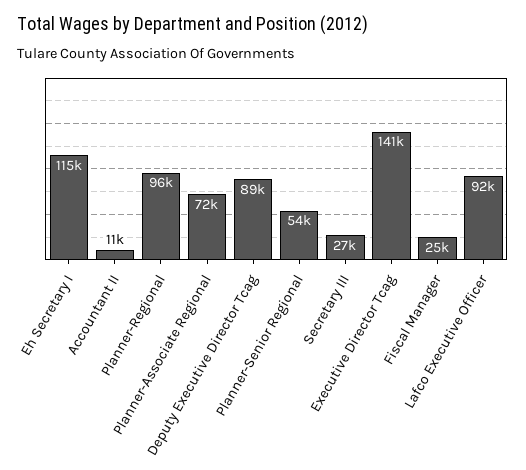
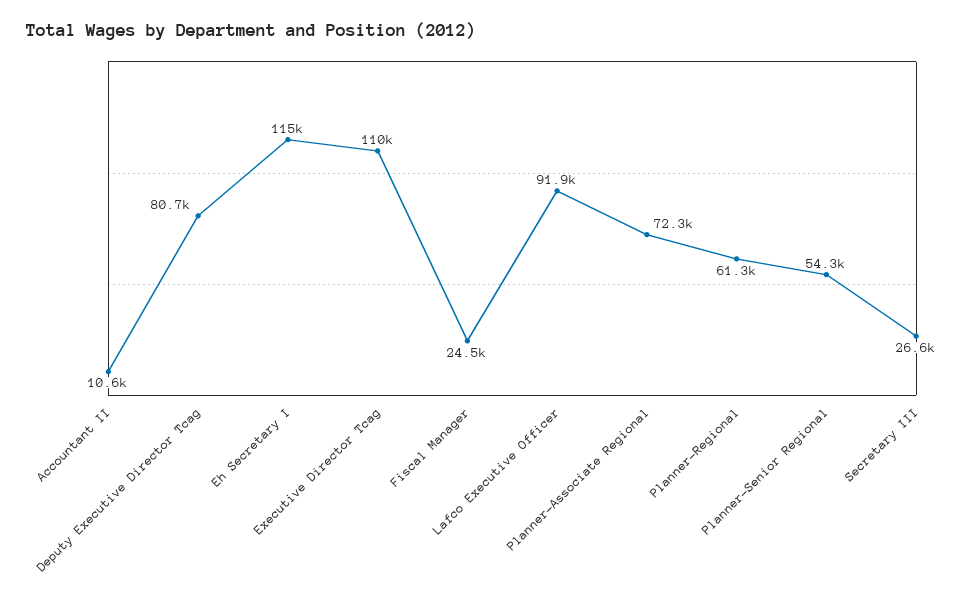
Planner-Regional: 96000 -> 61300
Deputy Executive Director Tcag: 89000 -> 80700
Executive Director Tcag: 141000 -> 110000

